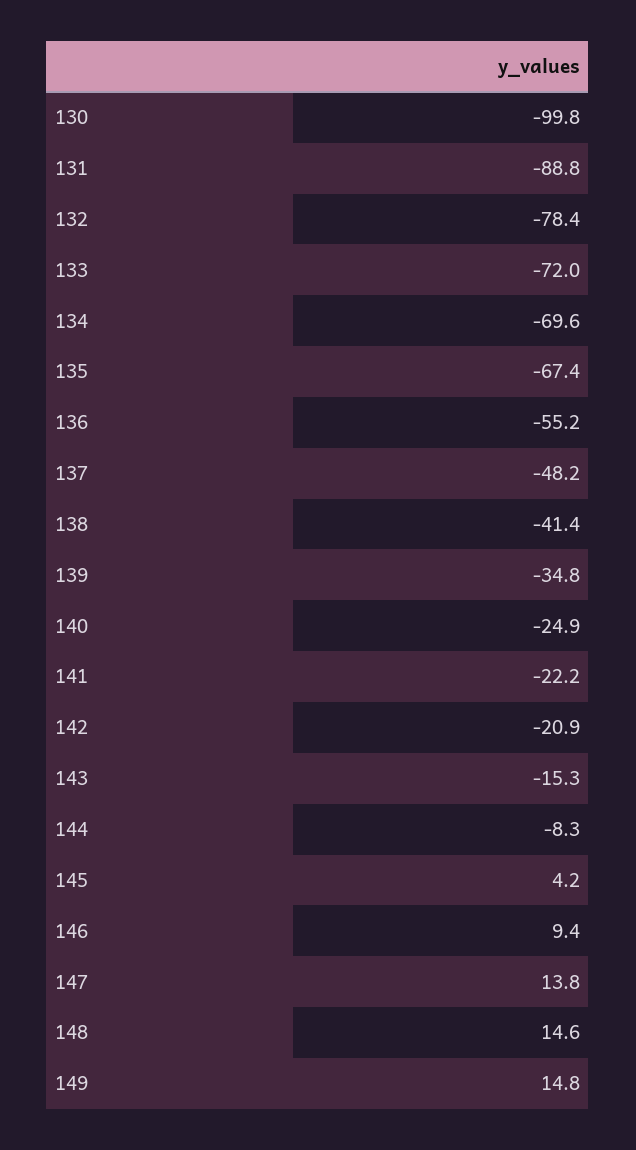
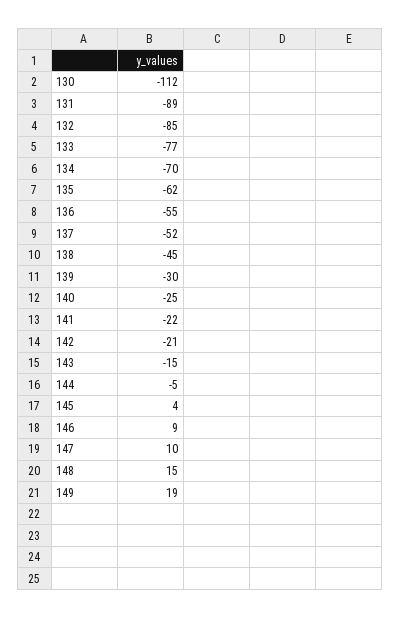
130: -99.8 -> -112
132: -78.4 -> -85
133: -72 -> -77
135: -67.4 -> -62
137: -48.2 -> -52
138: -41.4 -> -45
139: -34.8 -> -30
144: -8.3 -> -5
147: 13.8 -> 10
149: 14.8 -> 19

